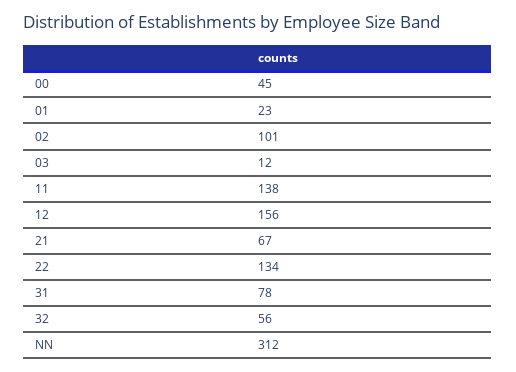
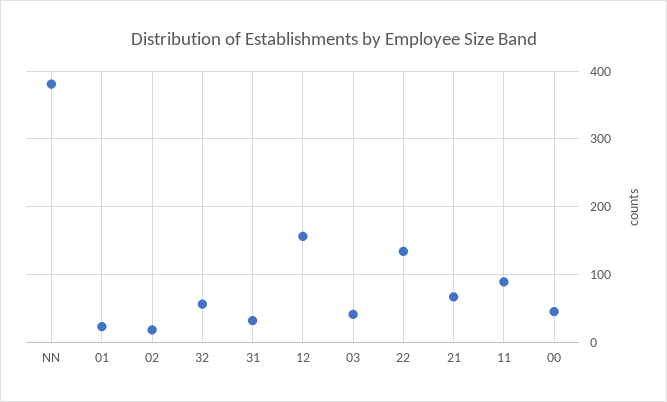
02: 101 -> 20
03: 12 -> 40
11: 138 -> 90
31: 78 -> 30
NN: 312 -> 380

